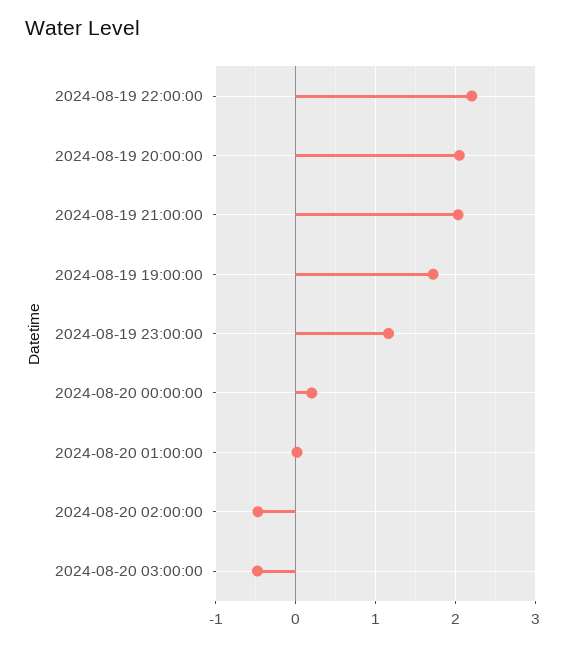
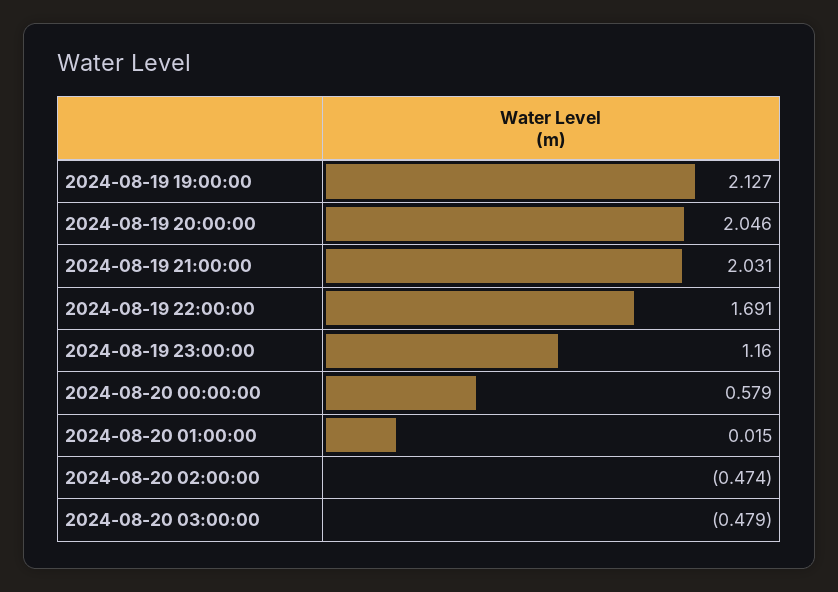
2024-08-19 22:00:00: 2.2 -> 1.691
2024-08-19 19:00:00: 1.7 -> 2.127
2024-08-20 00:00:00: 0.2 -> 0.579

